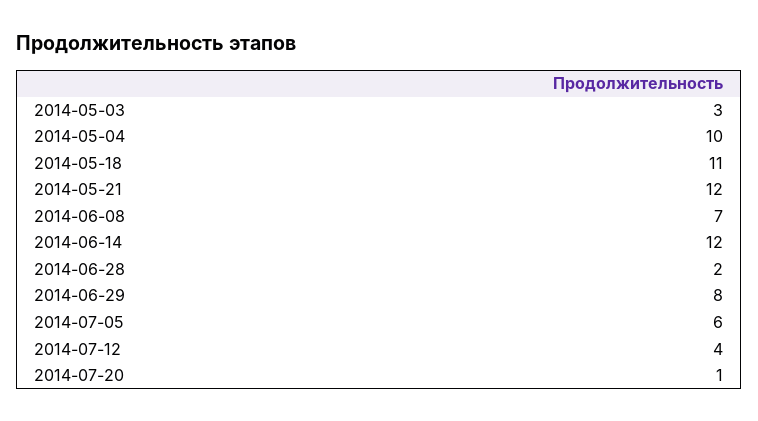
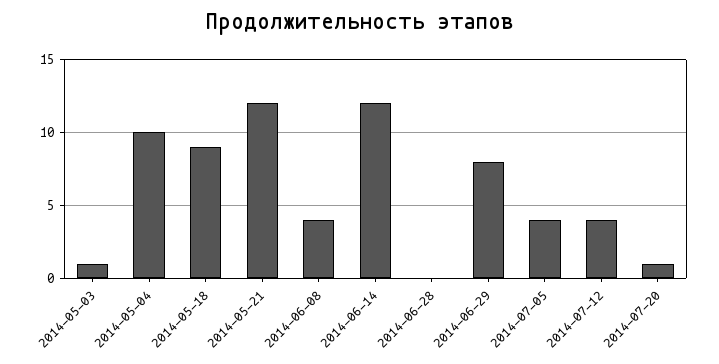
2014-05-03: 3 -> 1
2014-05-18: 11 -> 9
2014-06-08: 7 -> 4
2014-06-28: 2 -> 0
2014-07-05: 6 -> 4

